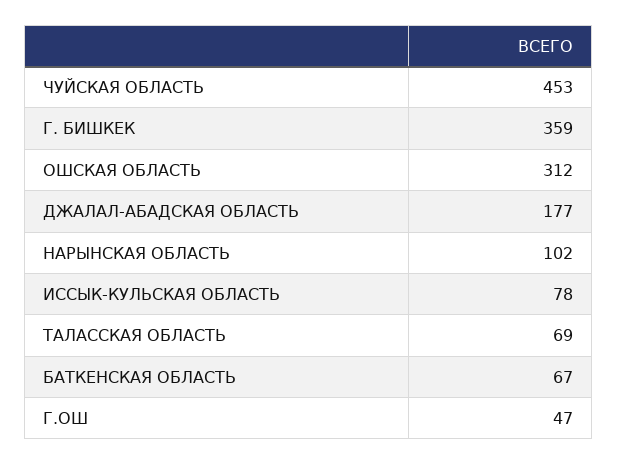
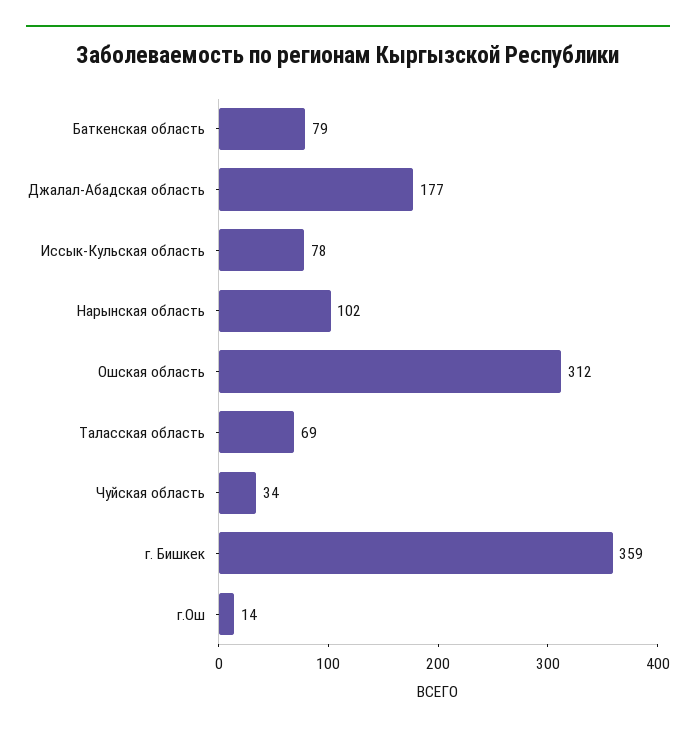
ЧУЙСКАЯ ОБЛАСТЬ: 453 -> 34
БАТКЕНСКАЯ ОБЛАСТЬ: 67 -> 79
Г.ОШ: 47 -> 14

